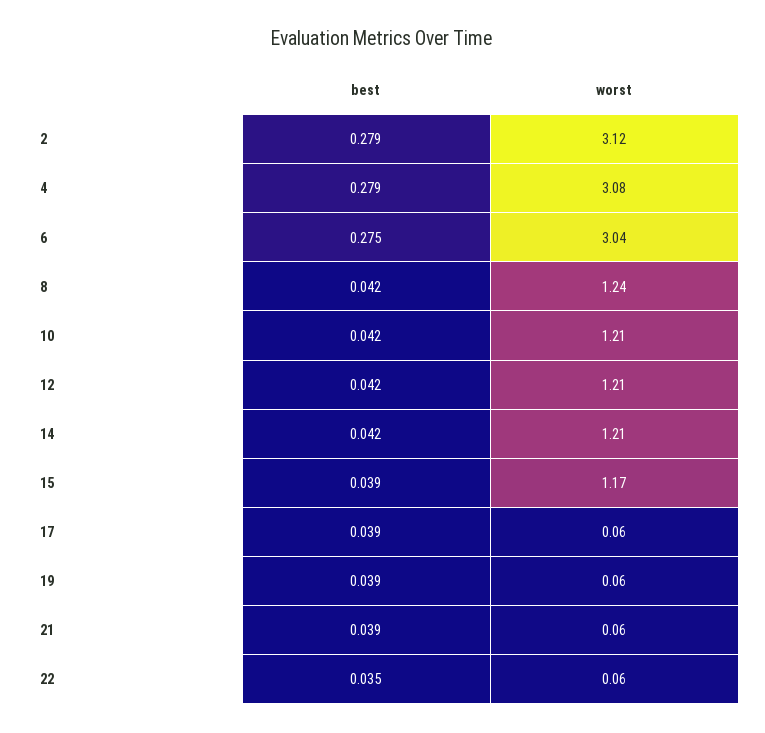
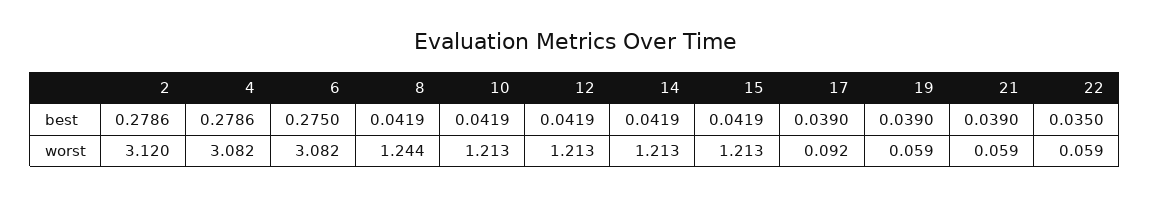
worst, 6: 3.04 -> 3.082
best, 15: 0.039 -> 0.0419
worst, 15: 1.17 -> 1.213
worst, 17: 0.06 -> 0.092

